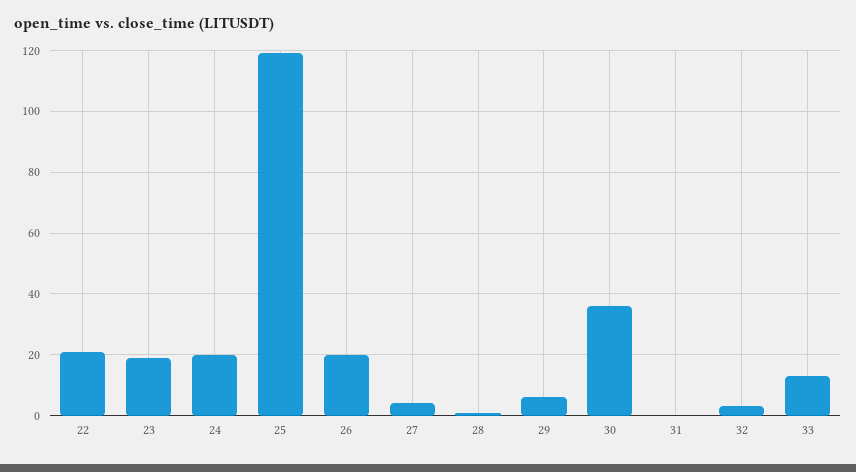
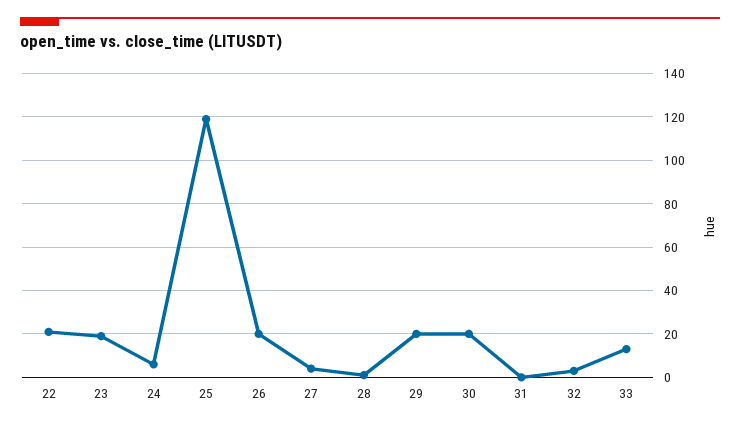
24: 20 -> 5
29: 5 -> 20
30: 35 -> 20

